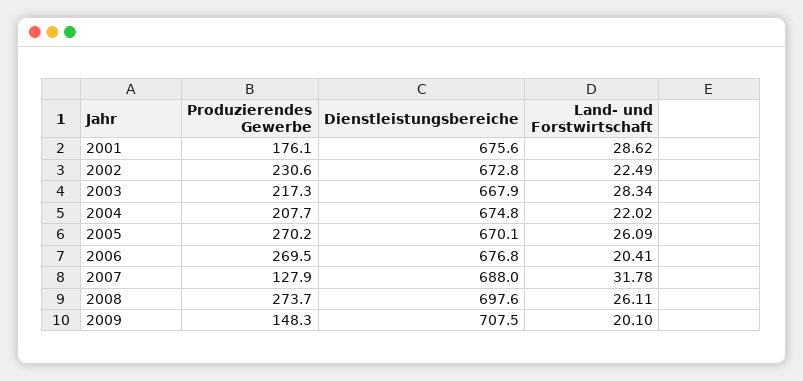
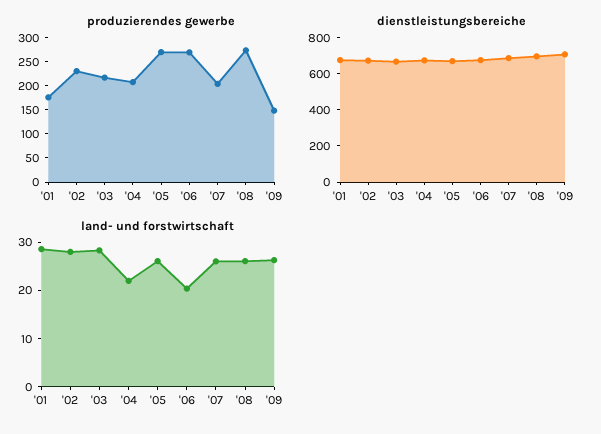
Land- und Forstwirtschaft, 2002: 22.49 -> 28
Produzierendes Gewerbe, 2007: 127.9 -> 200
Land- und Forstwirtschaft, 2007: 31.78 -> 26
Land- und Forstwirtschaft, 2009: 20.1 -> 26

